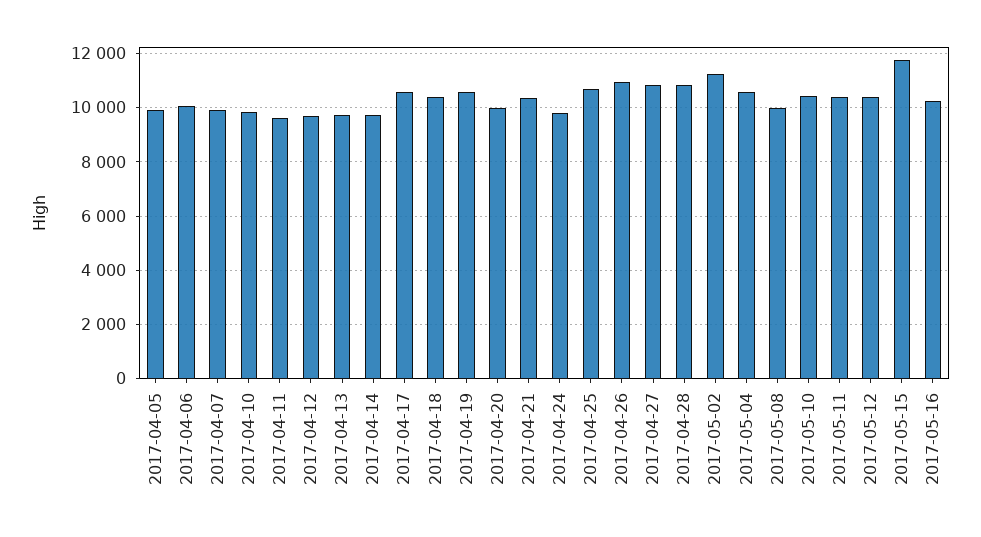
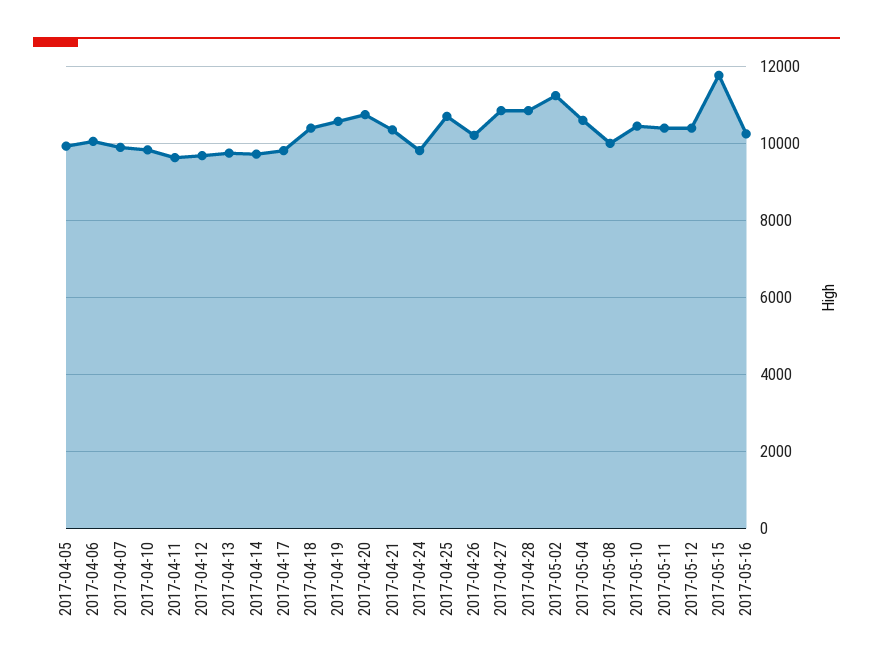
2017-04-17: 10500 -> 9800
2017-04-20: 10000 -> 10800
2017-04-26: 11000 -> 10200

